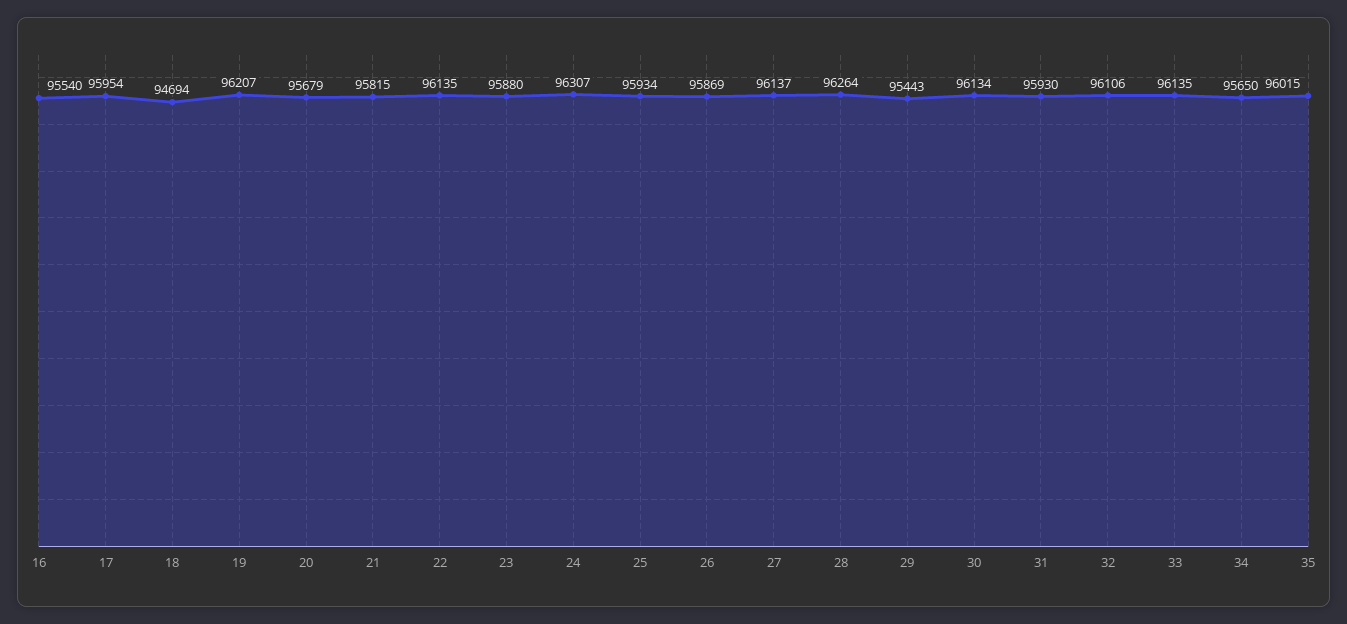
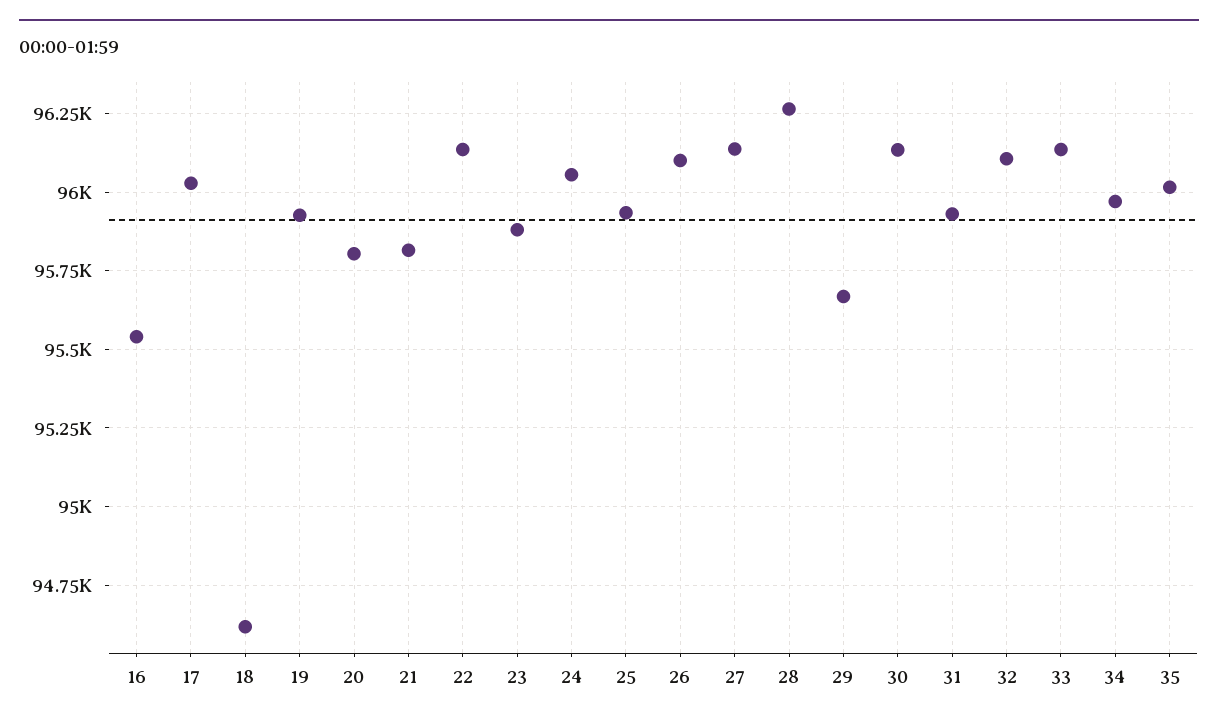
17: 95954 -> 96025
18: 94694 -> 94625
19: 96207 -> 95925
20: 95679 -> 95800
24: 96307 -> 96050
26: 95869 -> 96100
29: 95443 -> 95675
34: 95650 -> 95975

